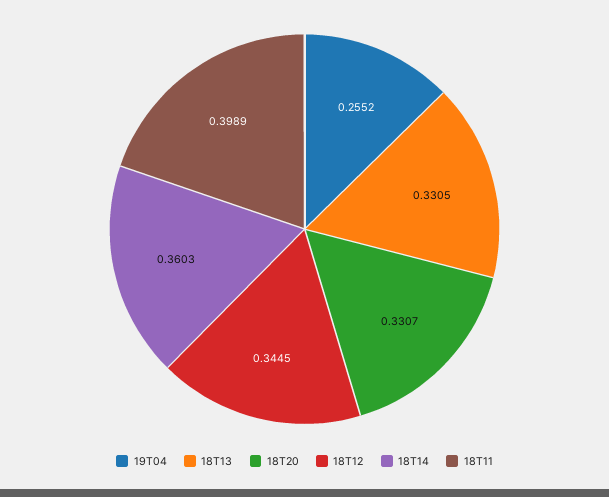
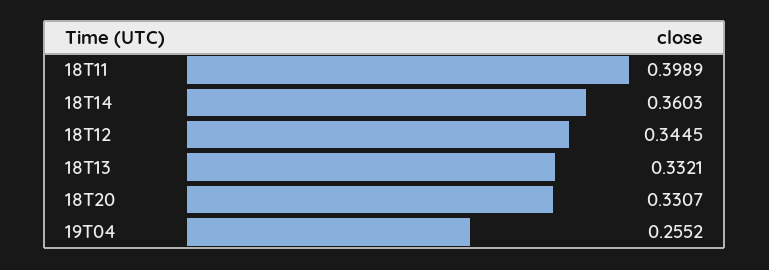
18T13: 0.3305 -> 0.3321

